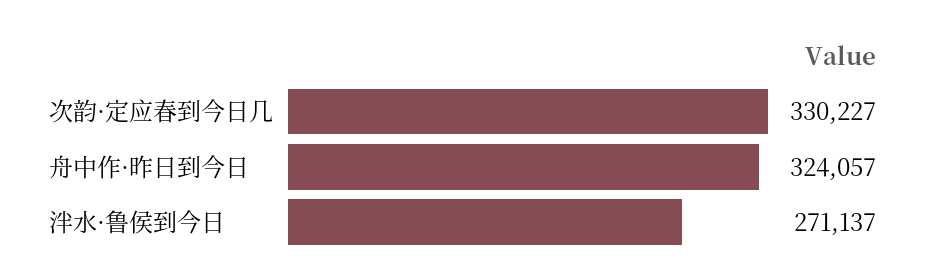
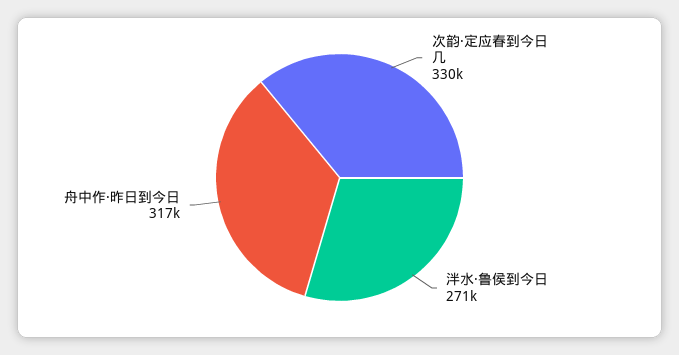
舟中作·昨日到今日: 324057 -> 317000

